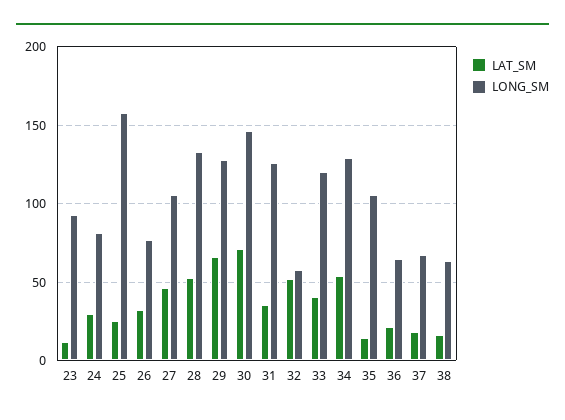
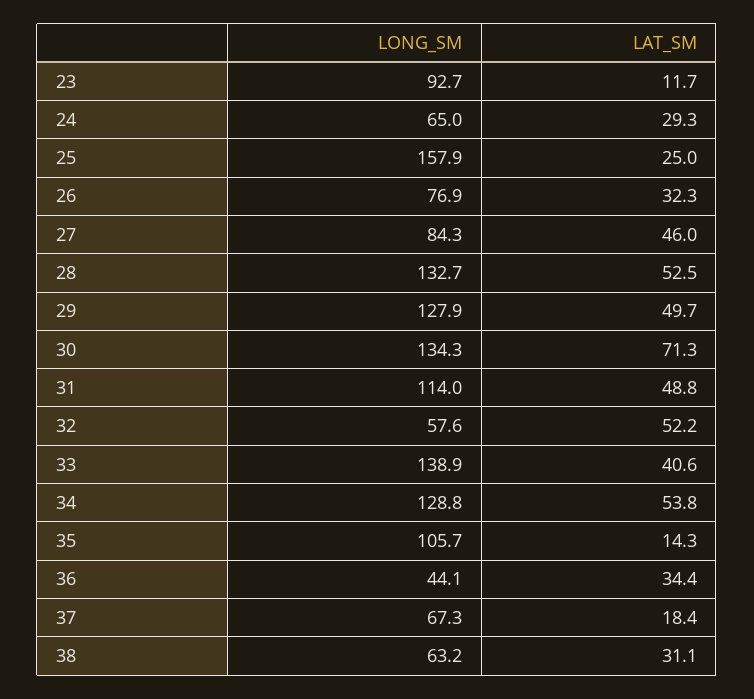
LONG_SM, 24: 80 -> 65
LONG_SM, 27: 105 -> 84.3
LAT_SM, 29: 65 -> 49.7
LONG_SM, 30: 145 -> 134.3
LAT_SM, 31: 35 -> 48.8
LONG_SM, 31: 125 -> 114
LONG_SM, 33: 120 -> 138.9
LAT_SM, 36: 20 -> 34.4
LONG_SM, 36: 65 -> 44.1
LAT_SM, 38: 15 -> 31.1

